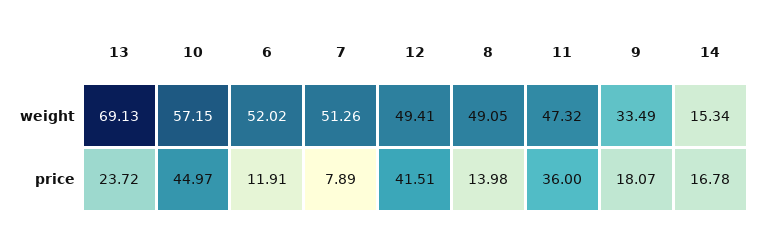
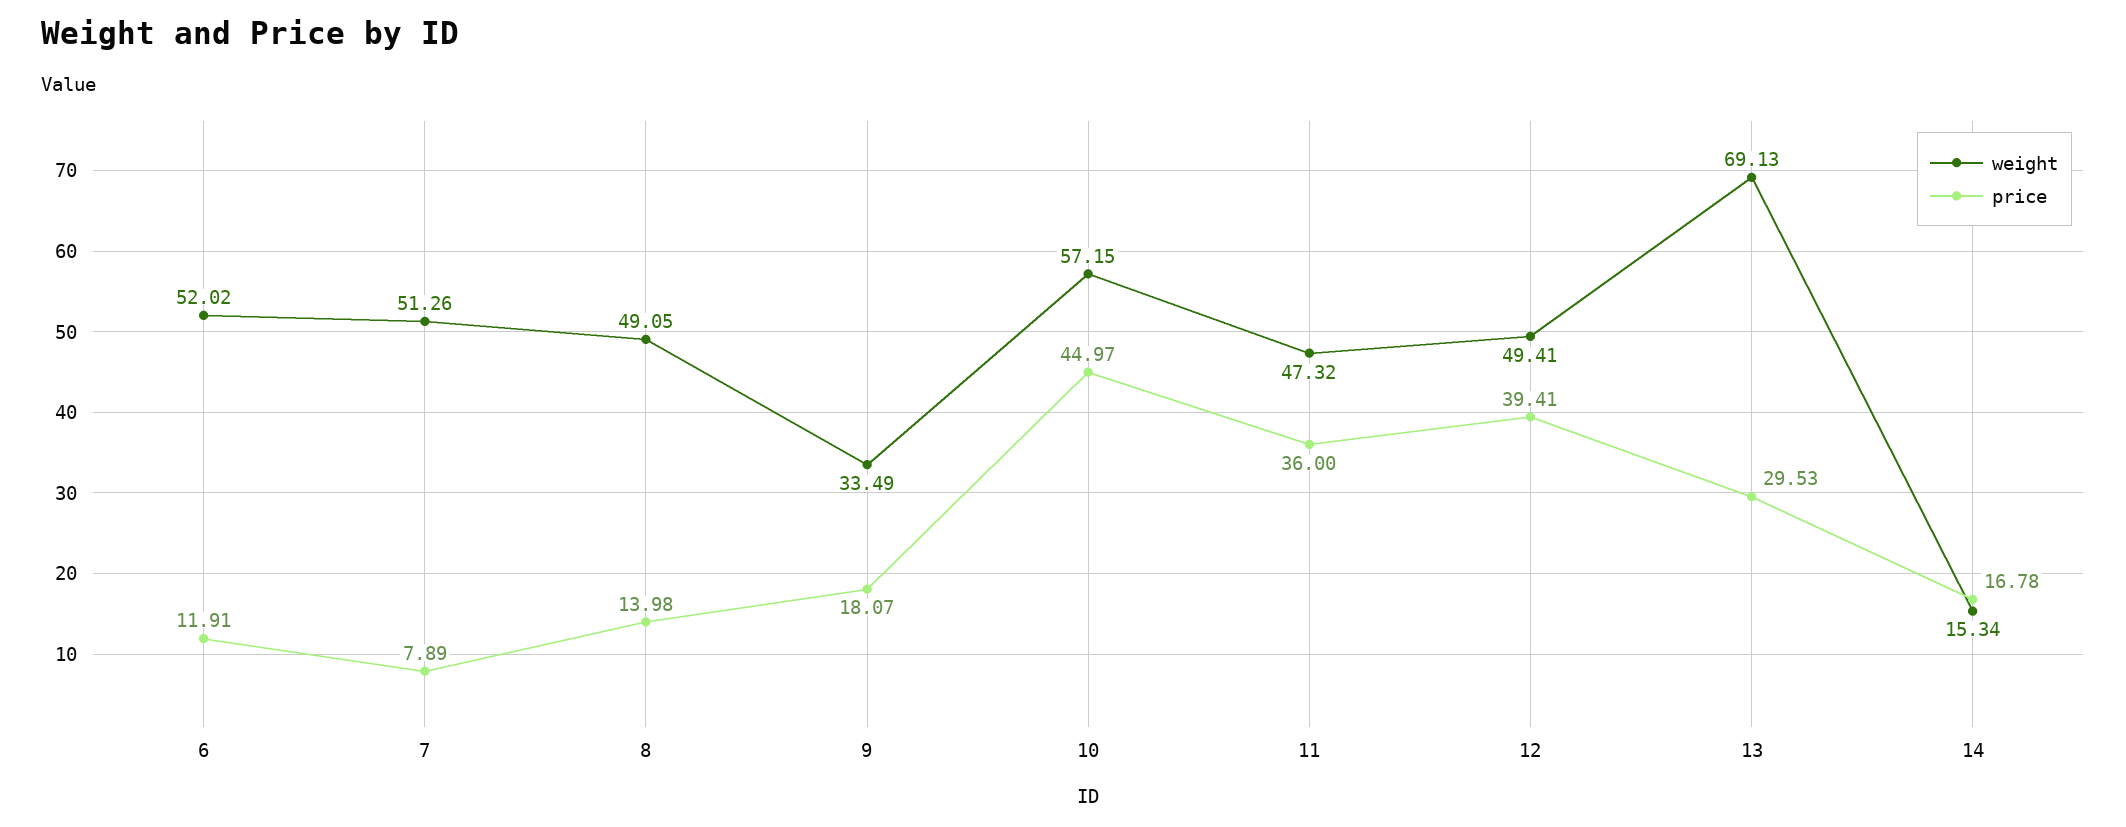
price, 13: 23.72 -> 29.53
price, 12: 41.51 -> 39.41

